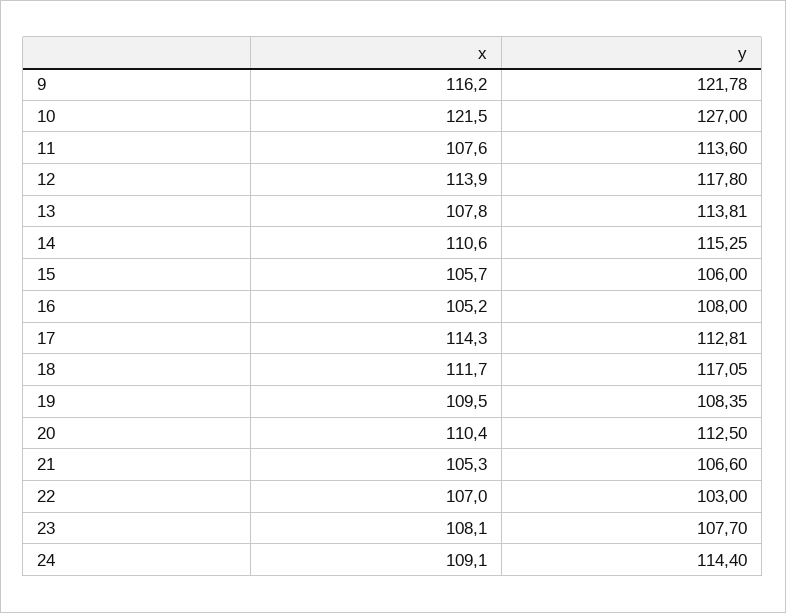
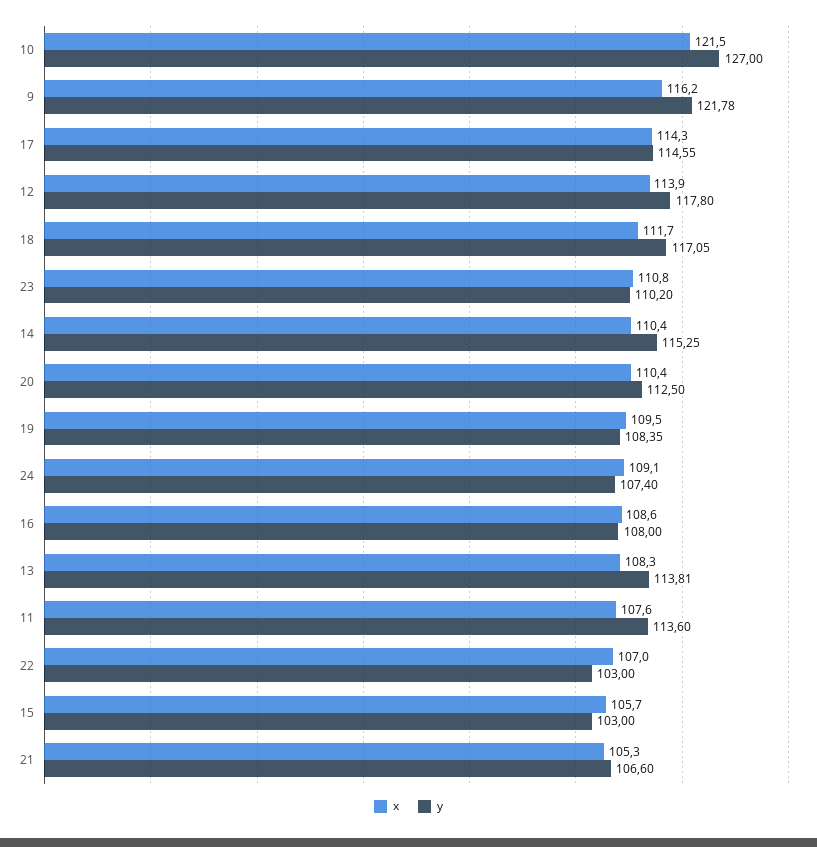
x, 13: 107.8 -> 108.3
x, 14: 110.6 -> 110.4
y, 15: 106 -> 103
x, 16: 105.2 -> 108.6
y, 17: 112.81 -> 114.55
x, 23: 108.1 -> 110.8
y, 23: 107.7 -> 110.2
y, 24: 114.4 -> 107.4

